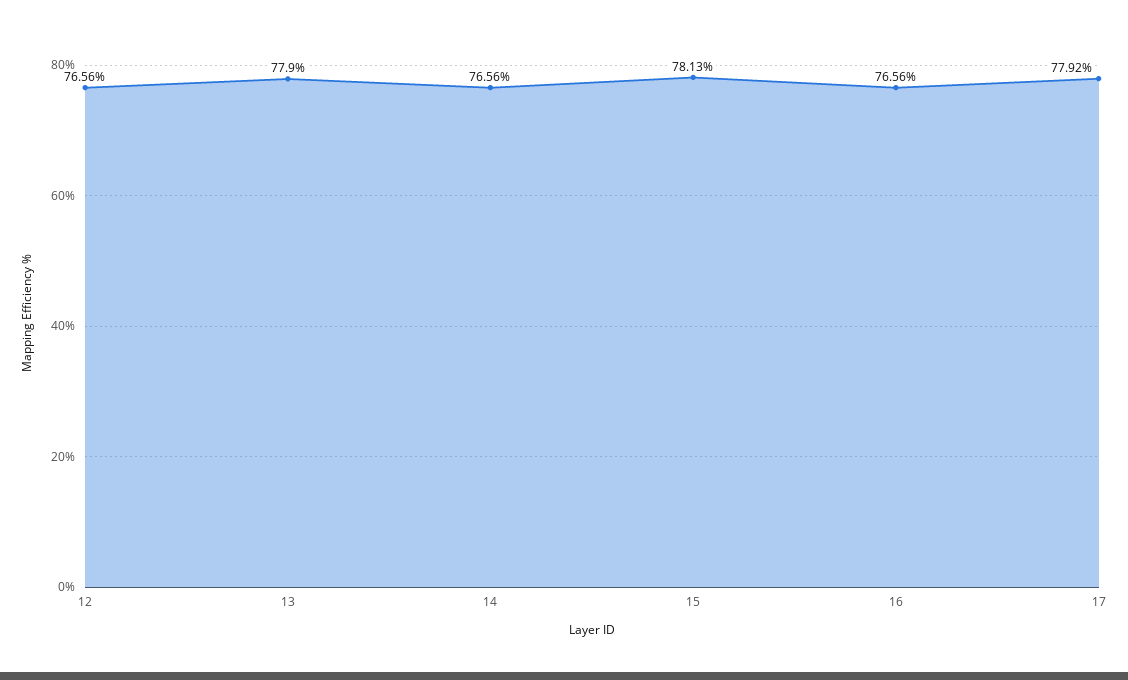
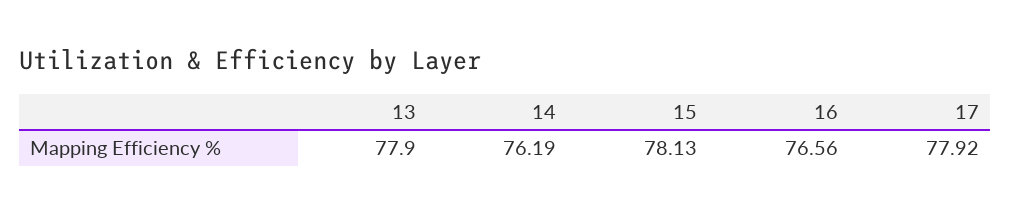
12: 76.56 -> none
14: 76.56 -> 76.19

